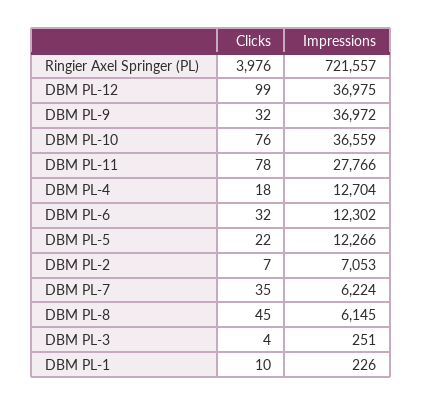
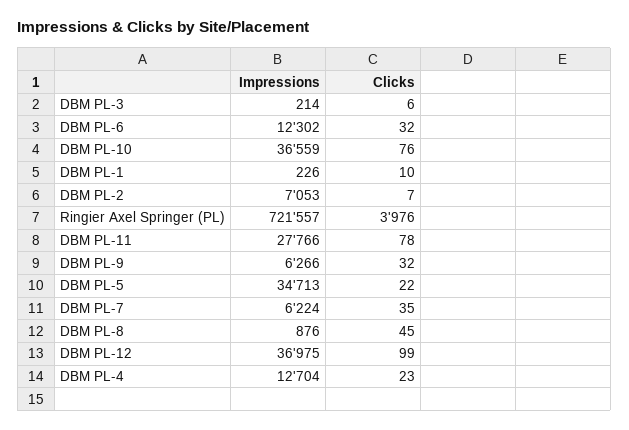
Impressions, DBM PL-9: 36972 -> 6266
Clicks, DBM PL-4: 18 -> 23
Impressions, DBM PL-5: 12266 -> 34713
Impressions, DBM PL-8: 6145 -> 876
Clicks, DBM PL-3: 4 -> 6
Impressions, DBM PL-3: 251 -> 214

